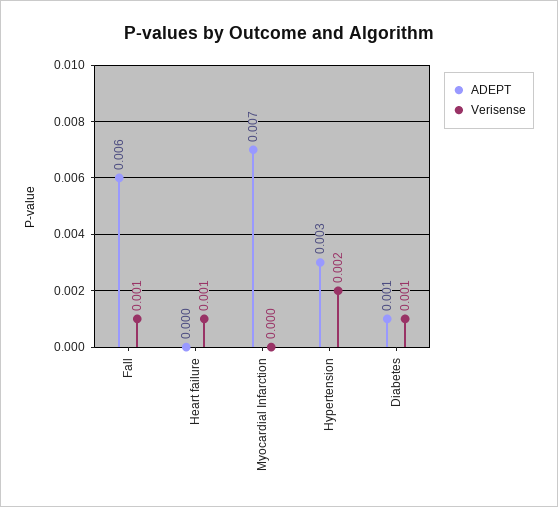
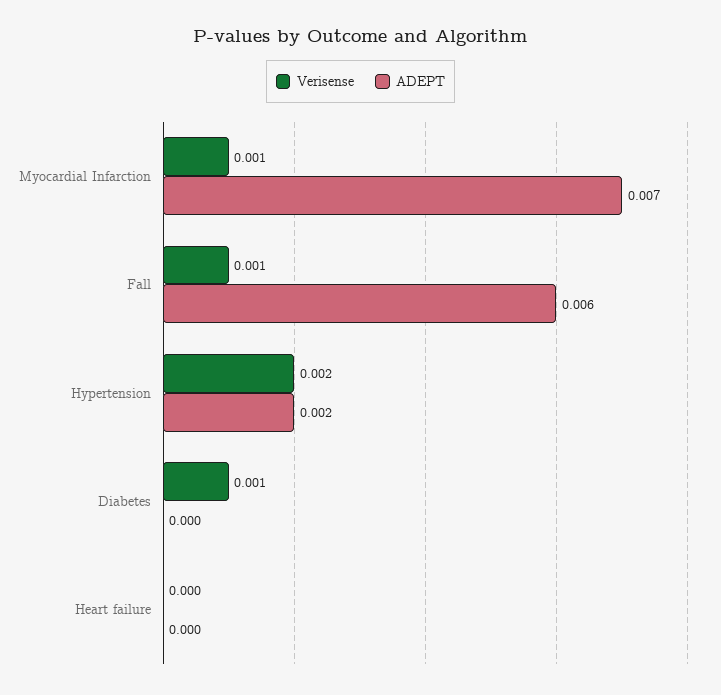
Verisense, Heart failure: 0.001 -> 0
Verisense, Myocardial Infarction: 0 -> 0.001
ADEPT, Hypertension: 0.003 -> 0.002
ADEPT, Diabetes: 0.001 -> 0

